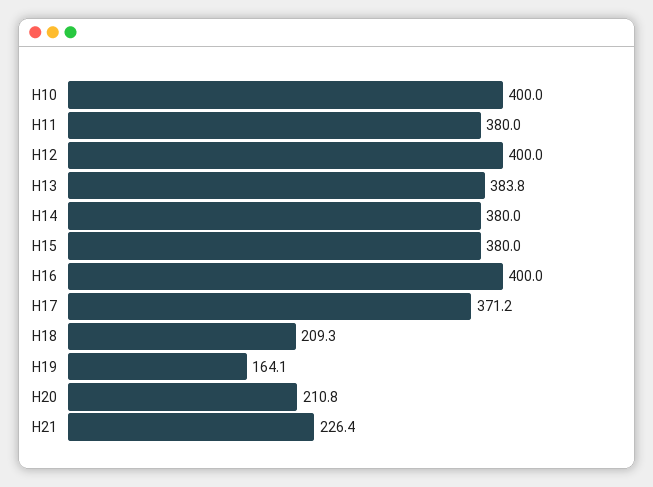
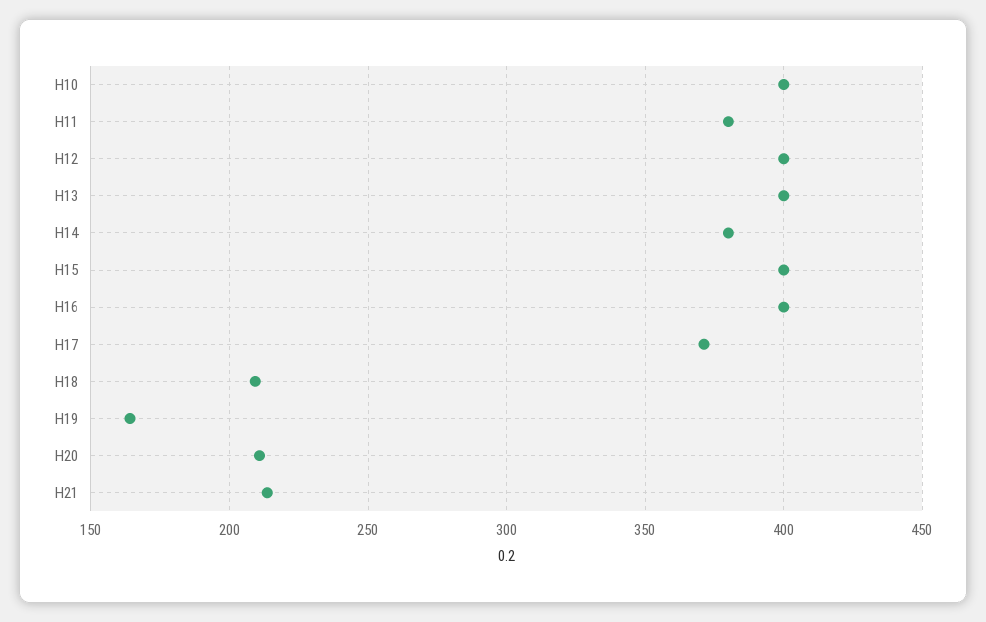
H13: 383.8 -> 400
H15: 380 -> 400
H21: 226.4 -> 215

